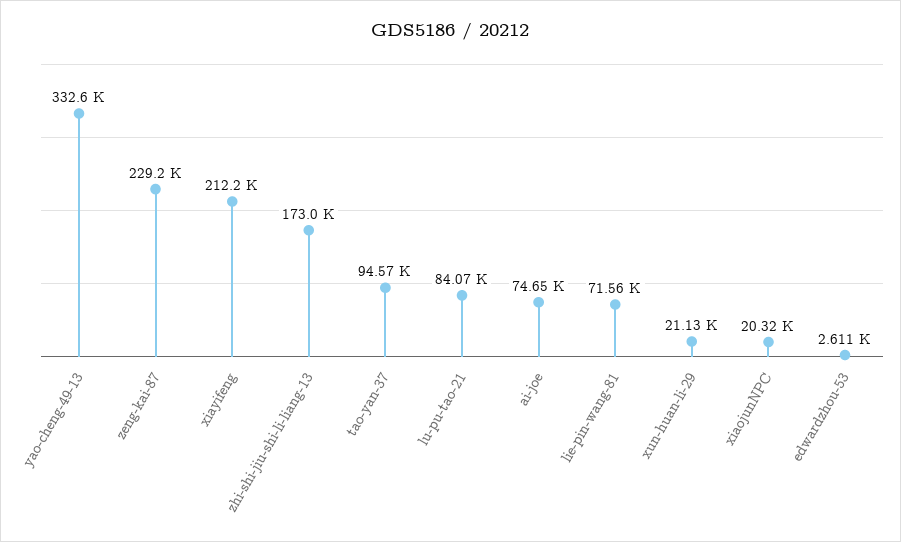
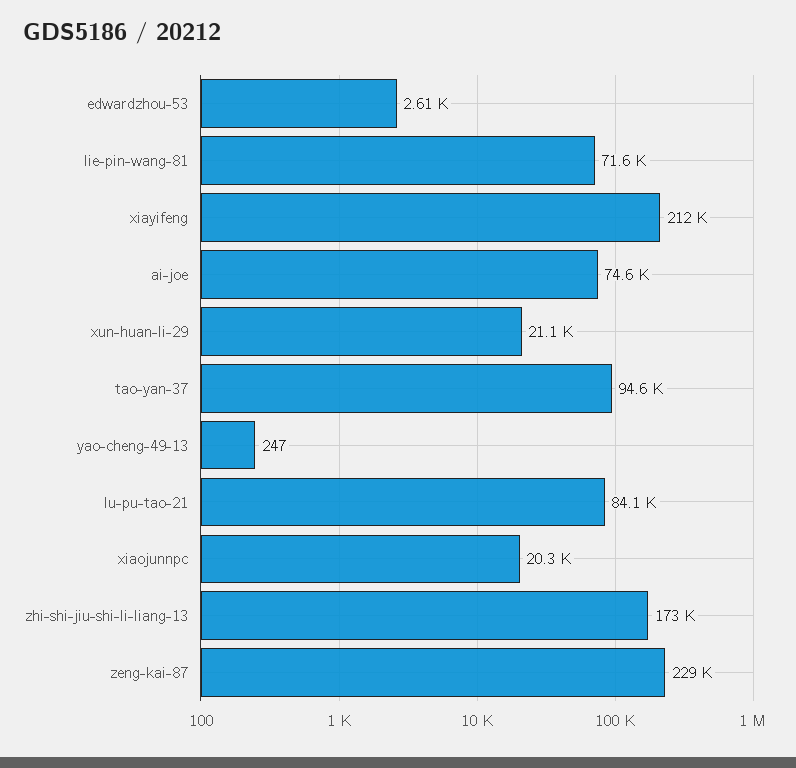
yao-cheng-49-13: 332600 -> 247

